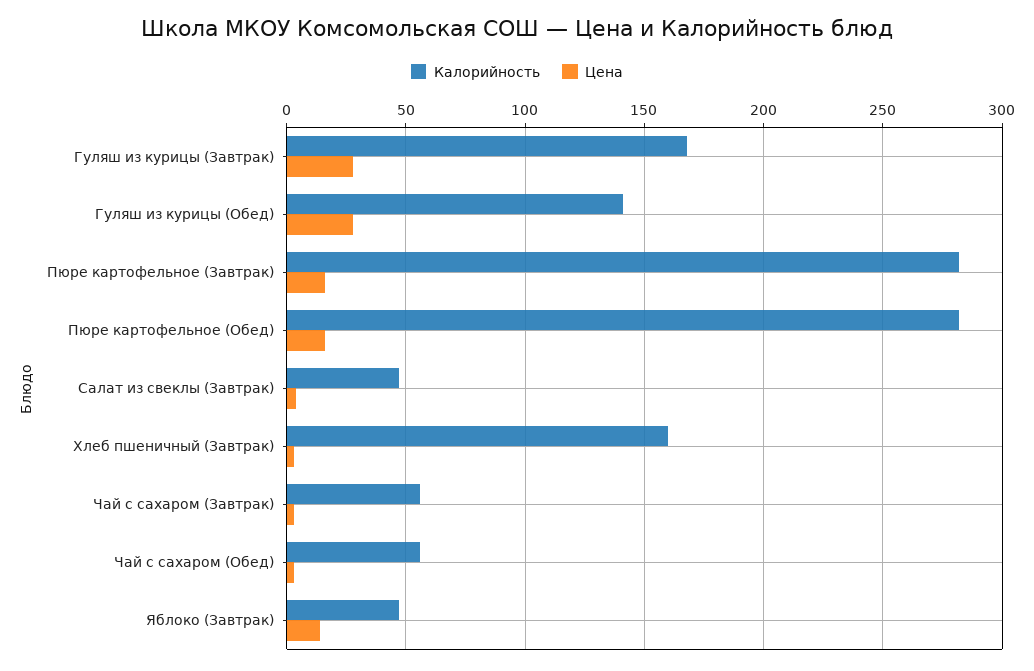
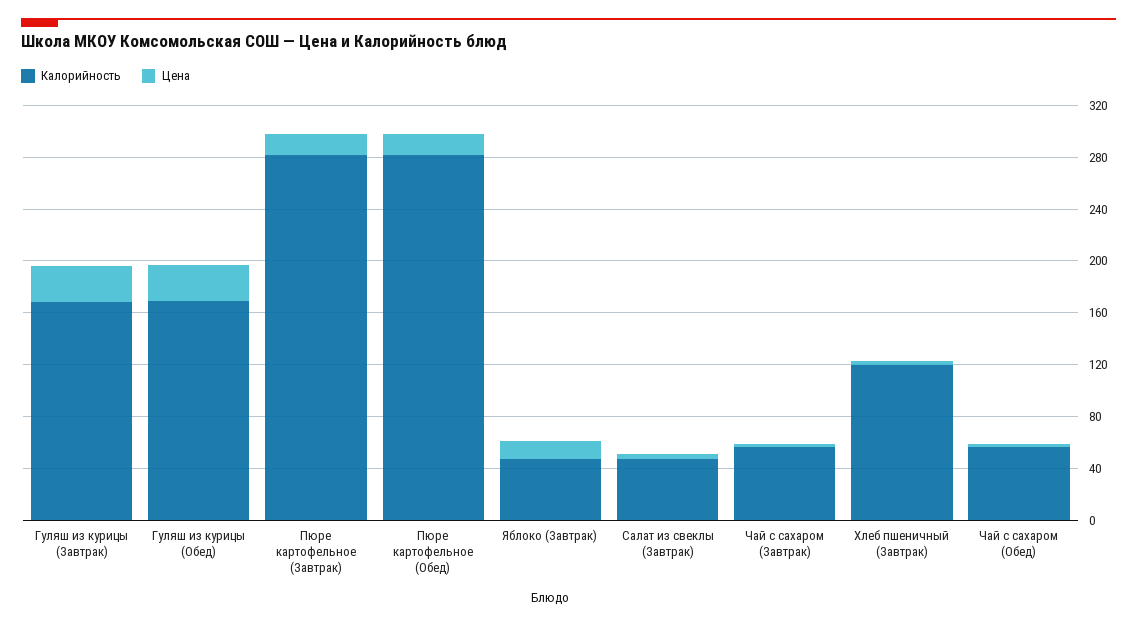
Калорийность, Гуляш из курицы (Обед): 140 -> 170
Калорийность, Хлеб пшеничный (Завтрак): 160 -> 120

